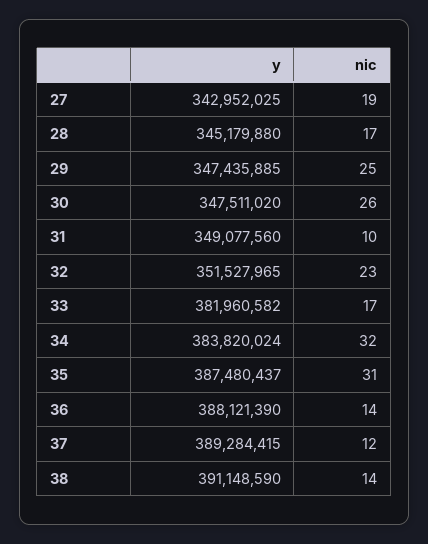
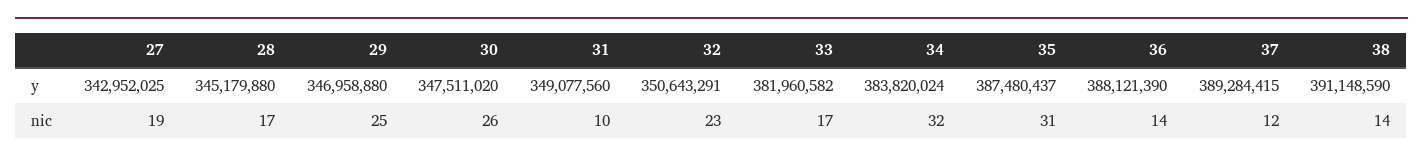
y, 29: 347435885 -> 346958880
y, 32: 351527965 -> 350643291

